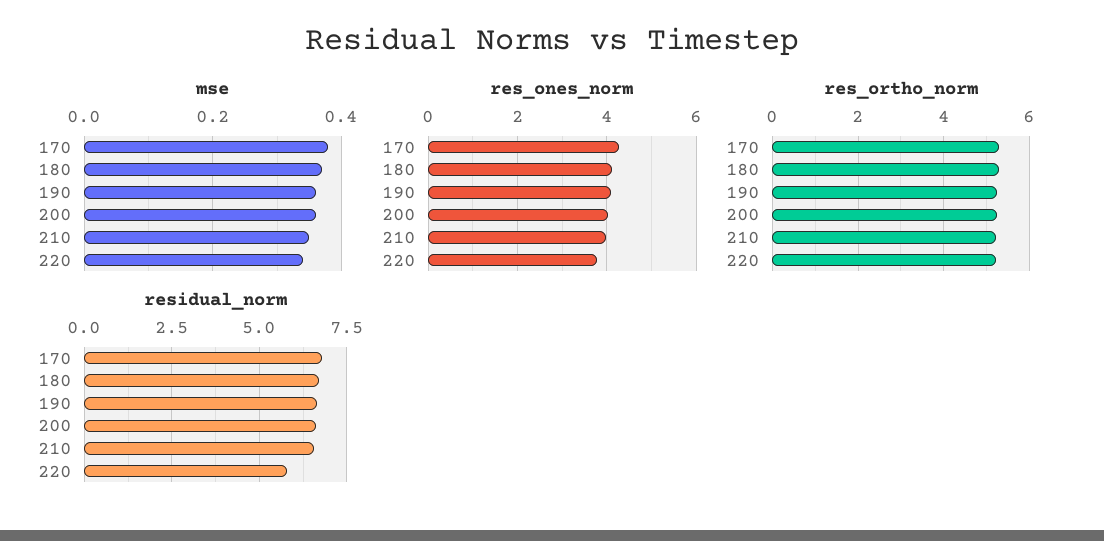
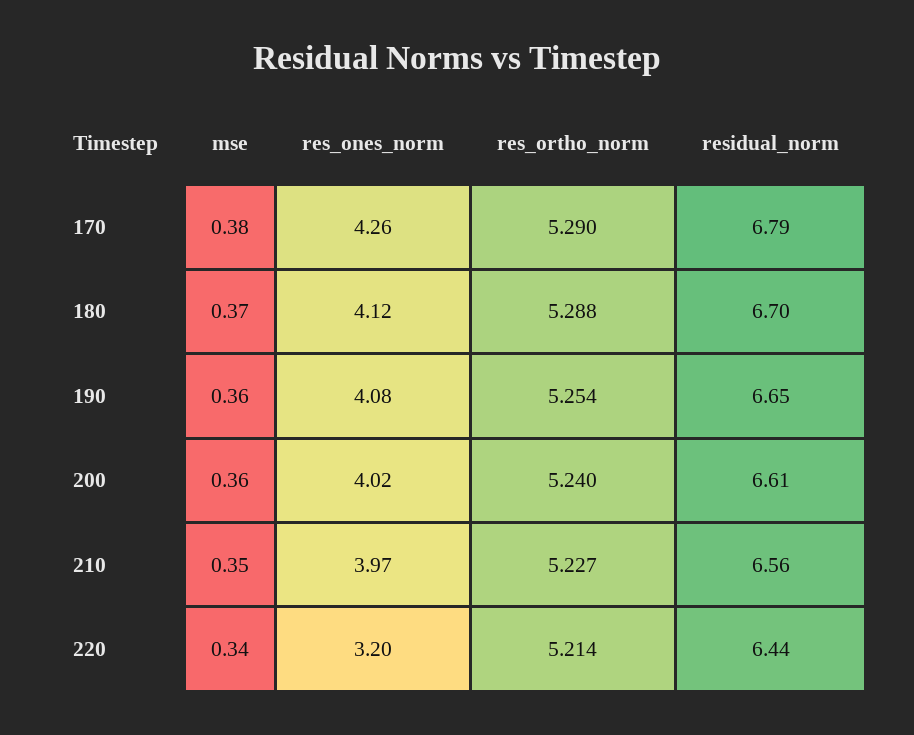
res_ones_norm, 220: 3.8 -> 3.2
residual_norm, 220: 5.75 -> 6.44

